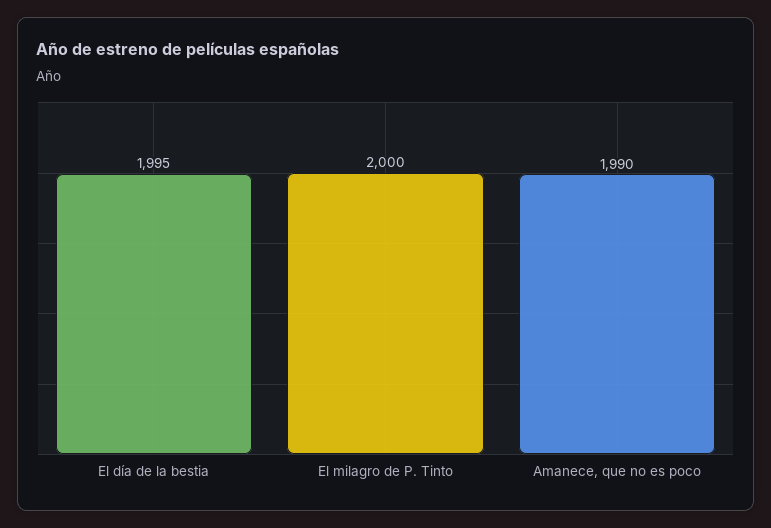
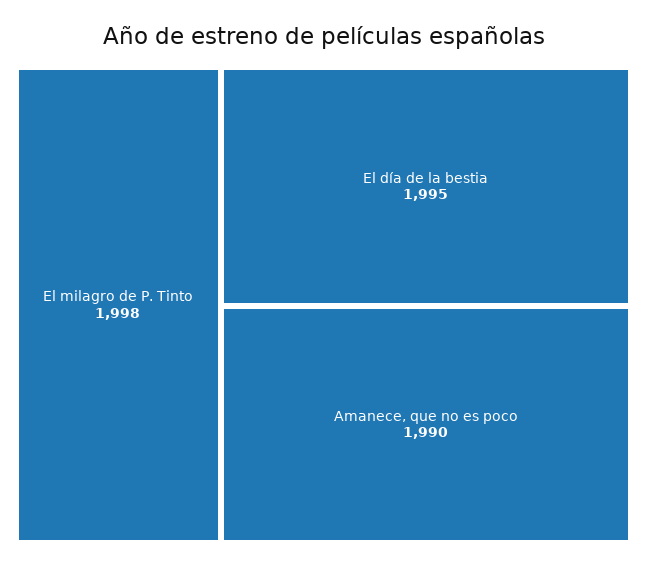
El milagro de P. Tinto: 2000 -> 1998

